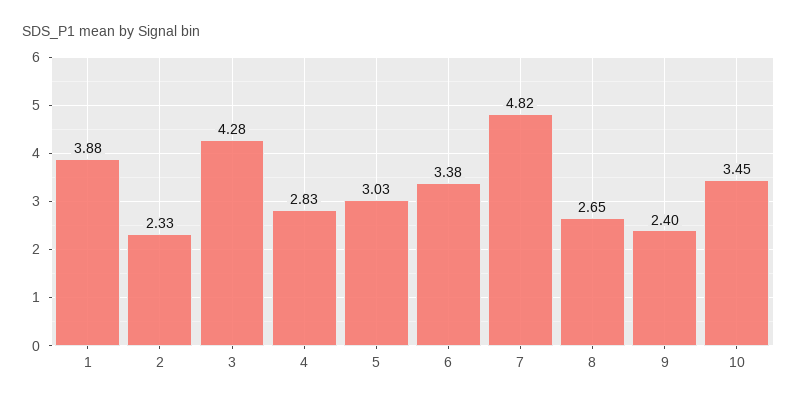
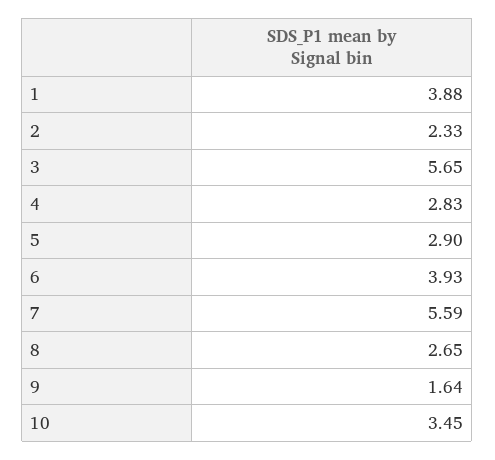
3: 4.28 -> 5.65
5: 3.03 -> 2.9
6: 3.38 -> 3.93
7: 4.82 -> 5.59
9: 2.4 -> 1.64

